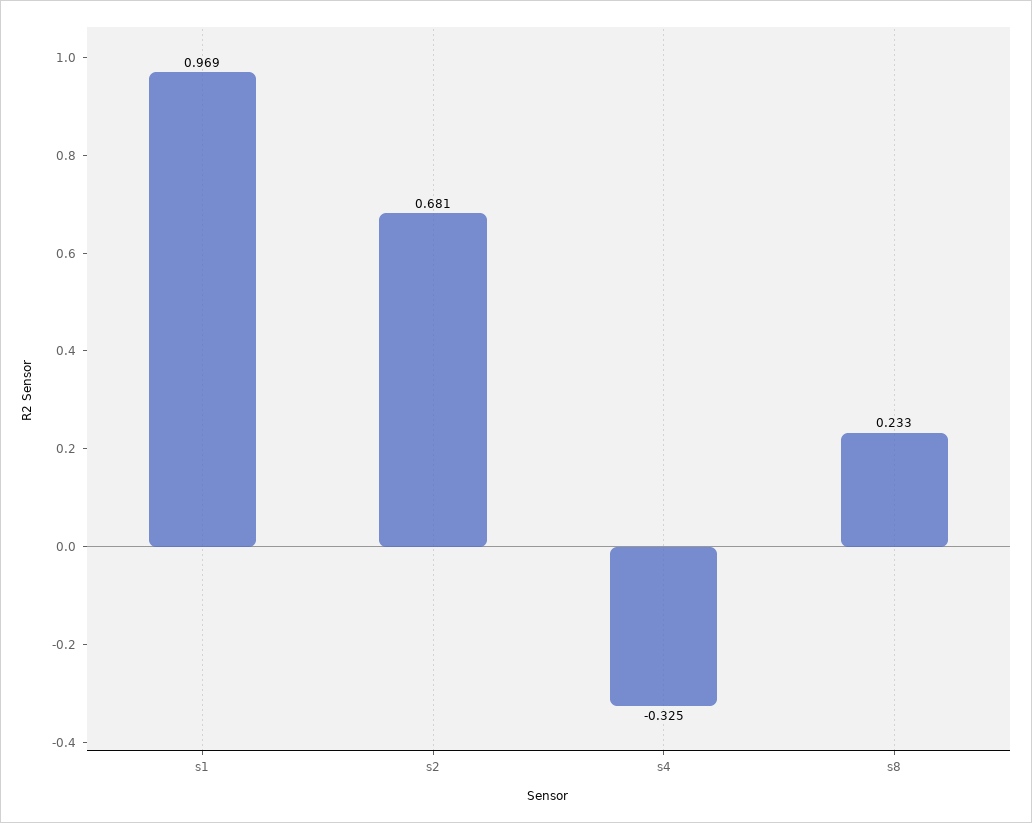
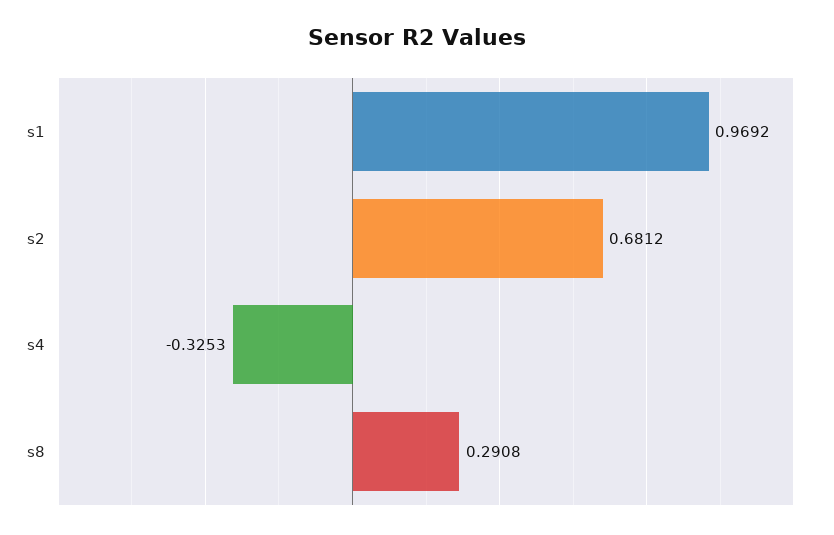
s8: 0.233 -> 0.2908

